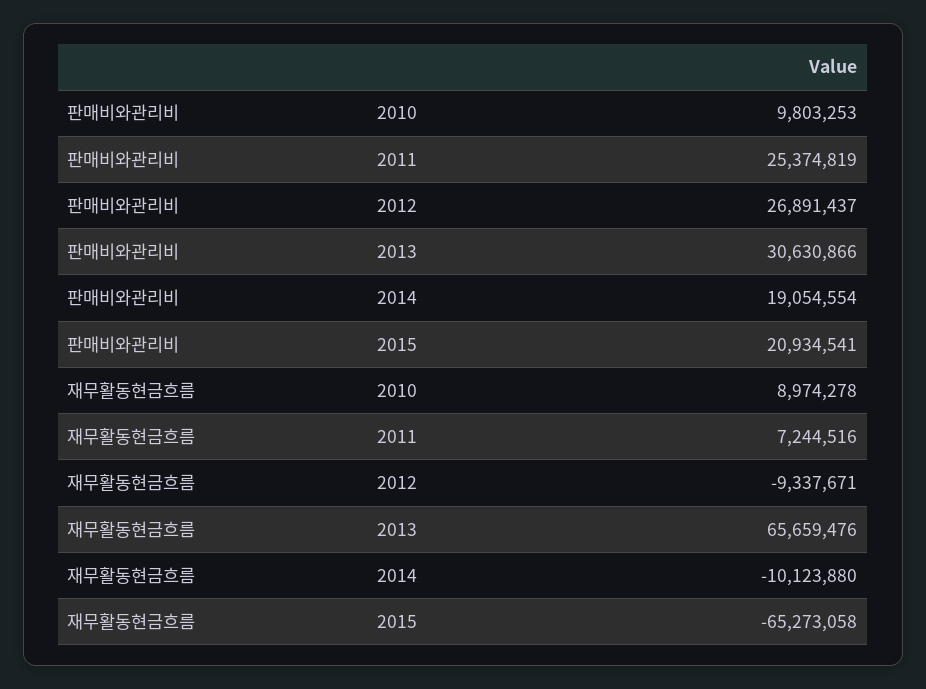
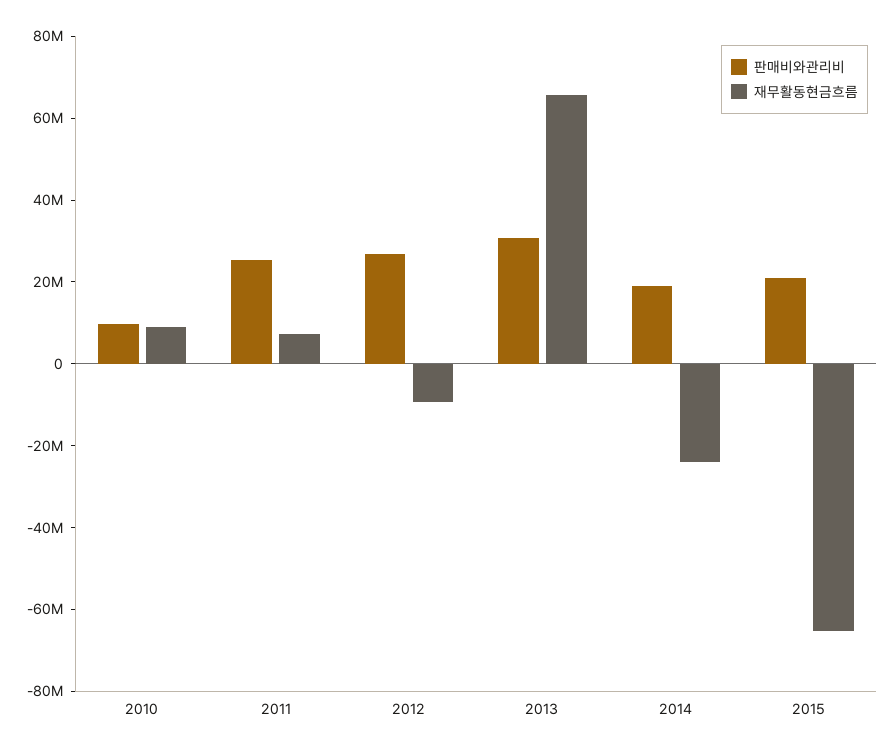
재무활동현금흐름, 2014: -10123880 -> -25000000

